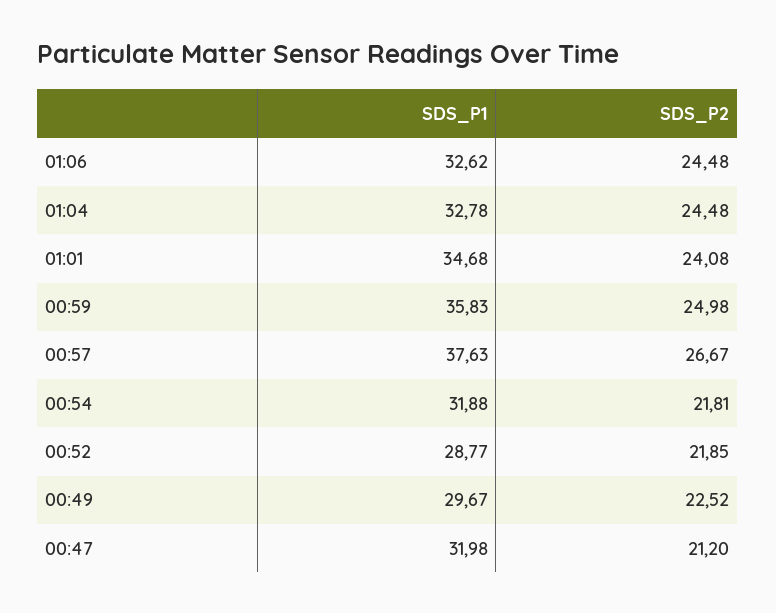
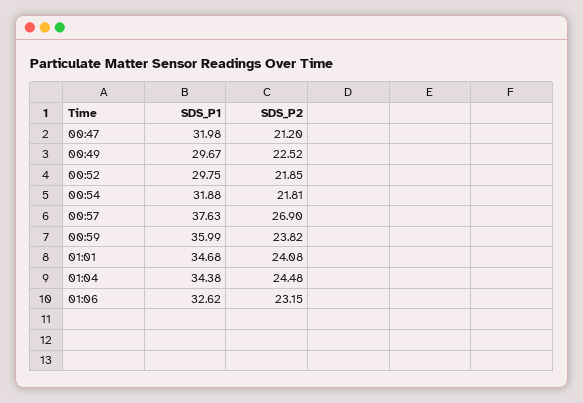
SDS_P2, 01:06: 24.48 -> 23.15
SDS_P1, 01:04: 32.78 -> 34.38
SDS_P1, 00:59: 35.83 -> 35.99
SDS_P2, 00:59: 24.98 -> 23.82
SDS_P2, 00:57: 26.67 -> 26.9
SDS_P1, 00:52: 28.77 -> 29.75

